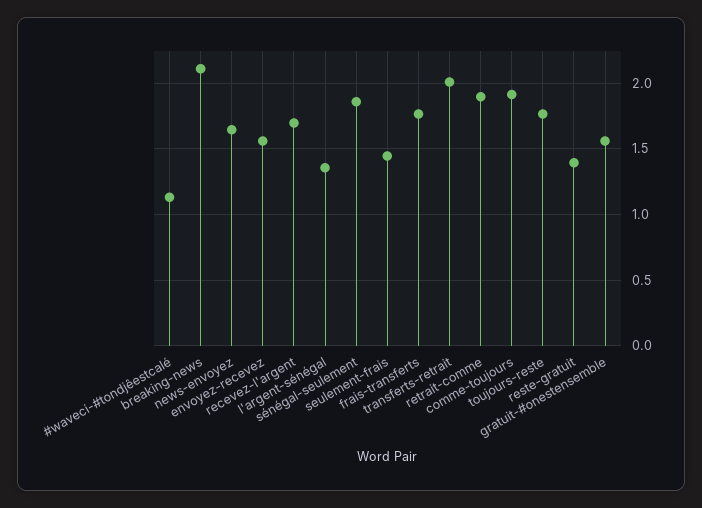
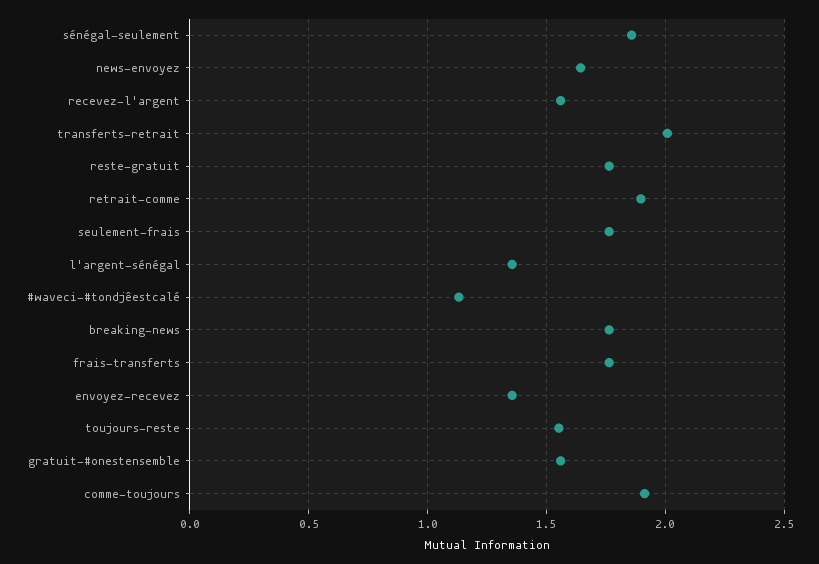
breaking-news: 2.1 -> 1.75
envoyez-recevez: 1.55 -> 1.35
recevez-l'argent: 1.7 -> 1.55
seulement-frais: 1.45 -> 1.75
toujours-reste: 1.75 -> 1.55
reste-gratuit: 1.4 -> 1.75

